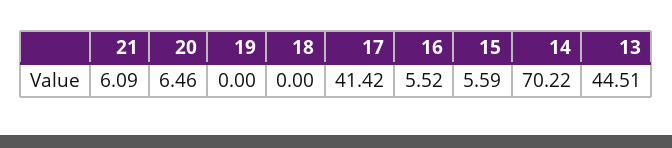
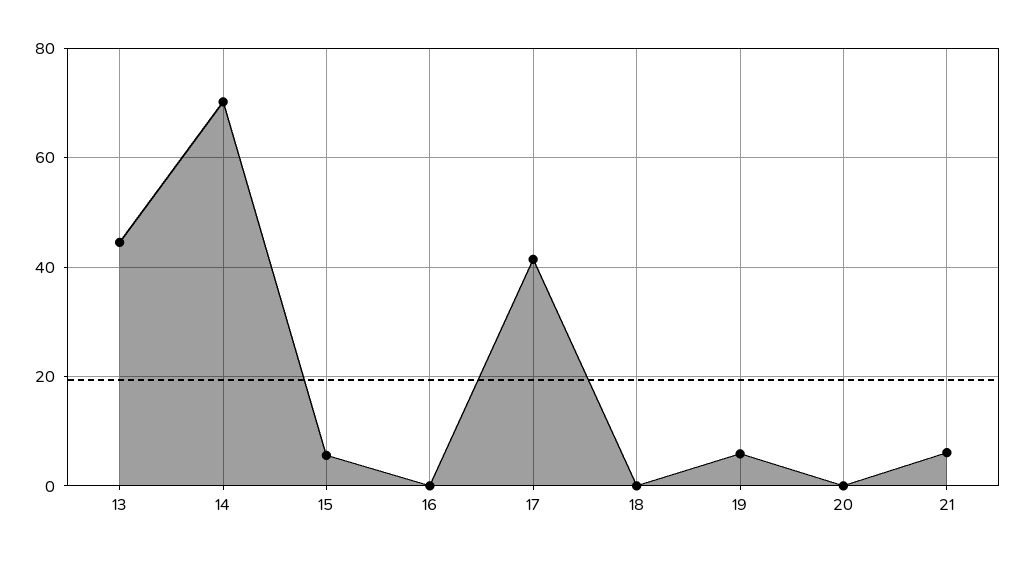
20: 6.46 -> 0
19: 0 -> 6
16: 5.52 -> 0

